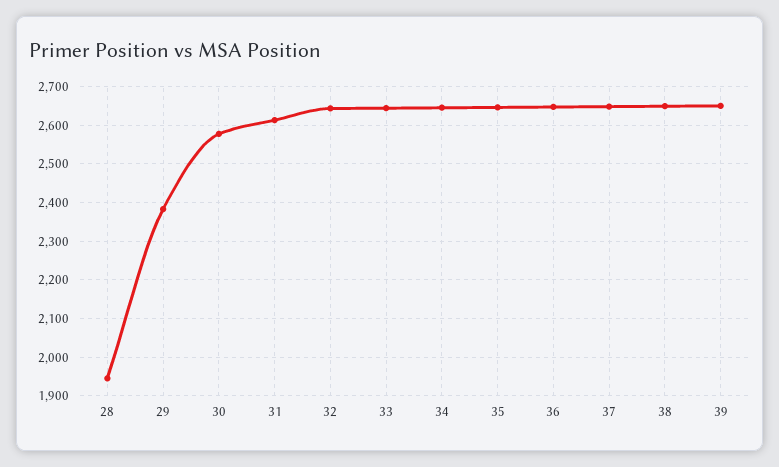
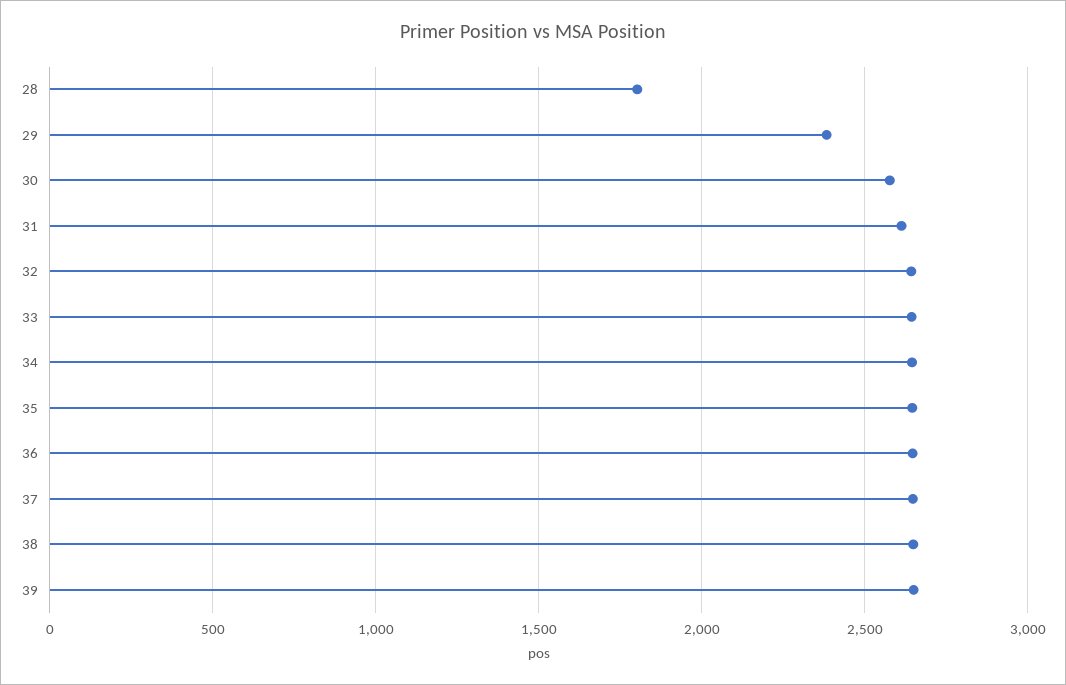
28: 1940 -> 1800

